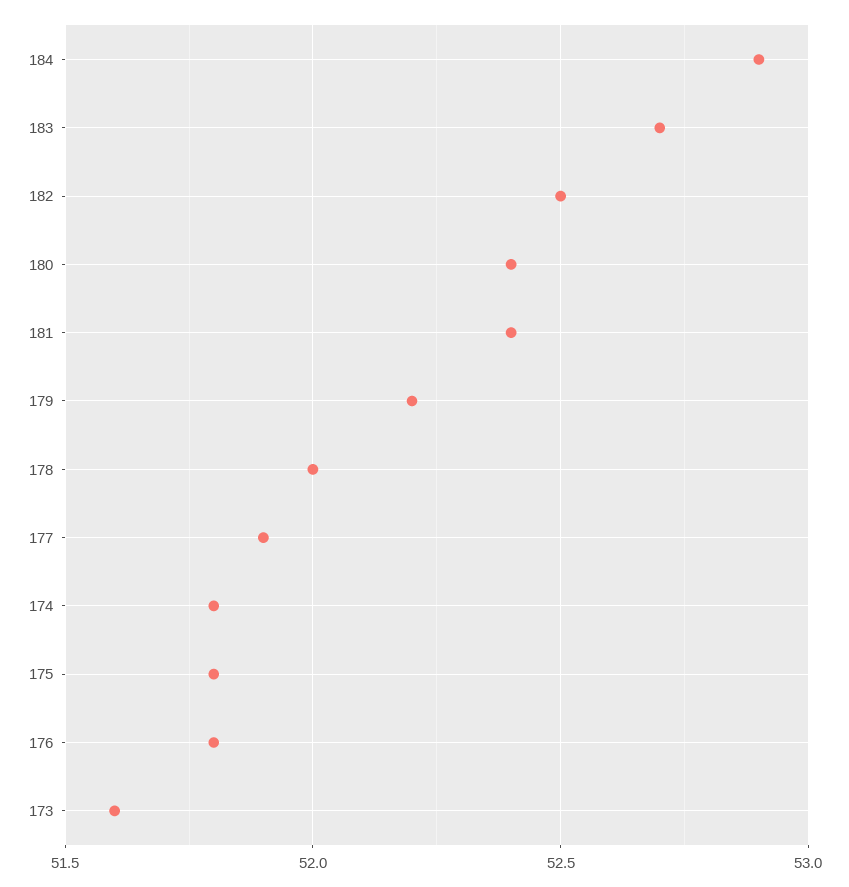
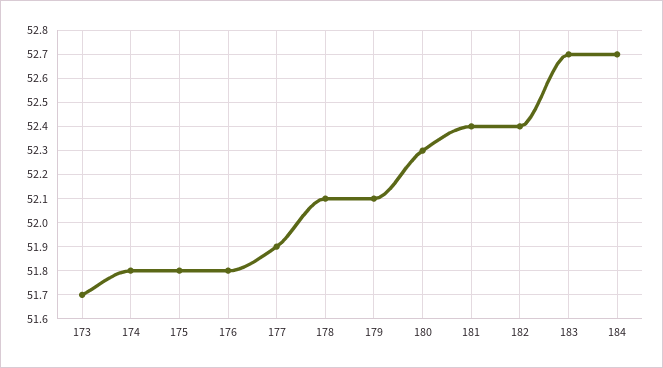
184: 52.9 -> 52.7
182: 52.5 -> 52.4
180: 52.4 -> 52.3
179: 52.2 -> 52.1
178: 52 -> 52.1
173: 51.6 -> 51.7

